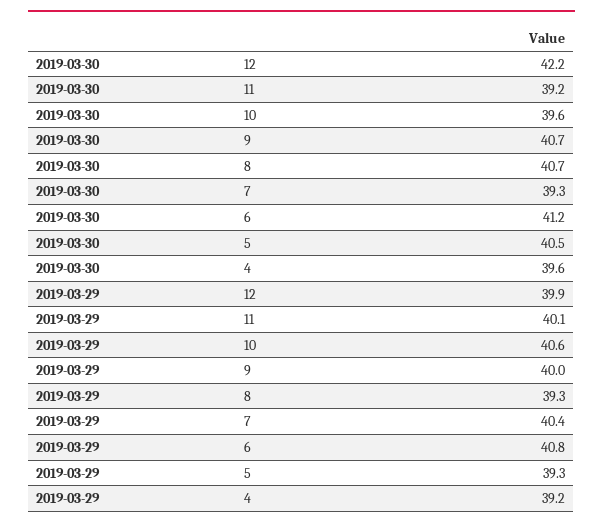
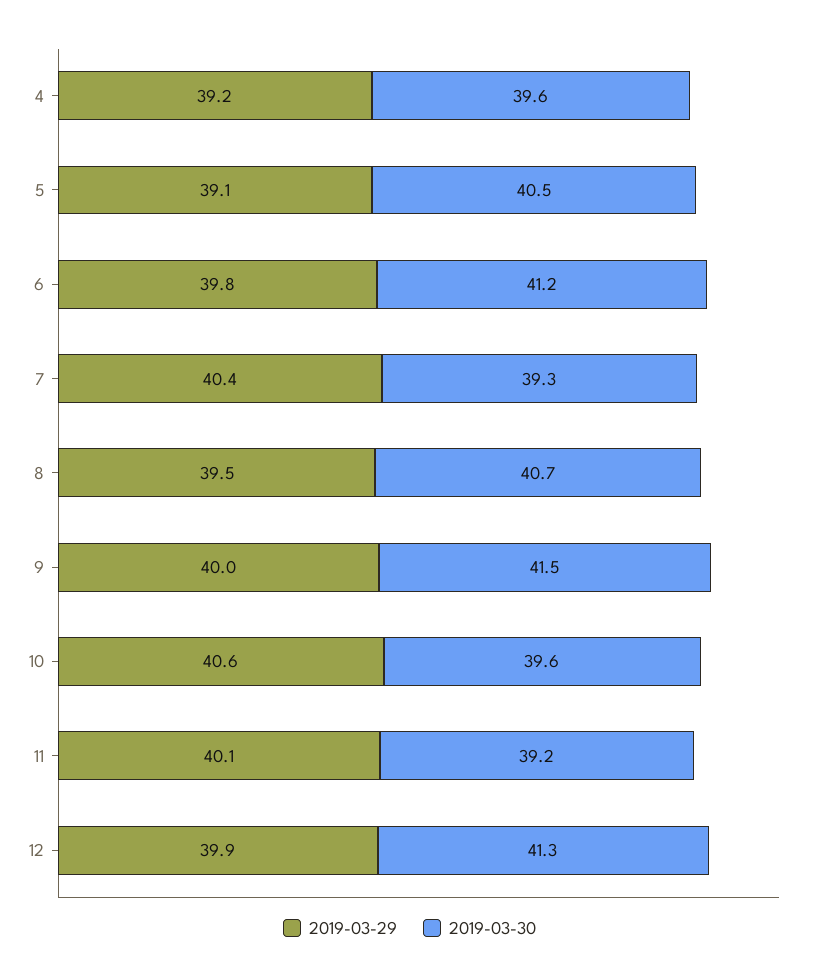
2019-03-30, 12: 42.2 -> 41.3
2019-03-30, 9: 40.7 -> 41.5
2019-03-29, 8: 39.3 -> 39.5
2019-03-29, 6: 40.8 -> 39.8
2019-03-29, 5: 39.3 -> 39.1

